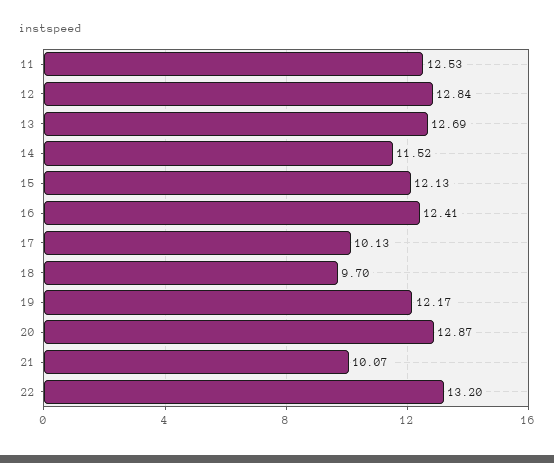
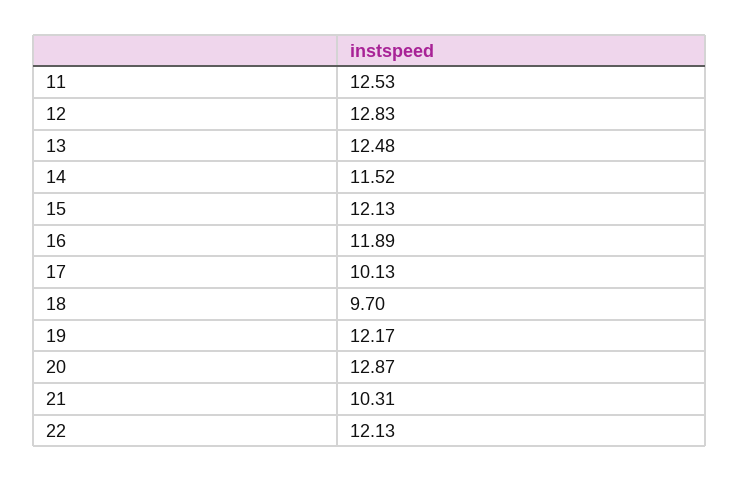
12: 12.84 -> 12.83
13: 12.69 -> 12.48
16: 12.41 -> 11.89
21: 10.07 -> 10.31
22: 13.2 -> 12.13

